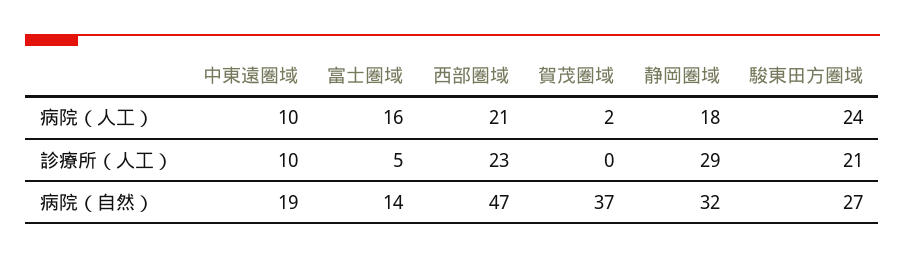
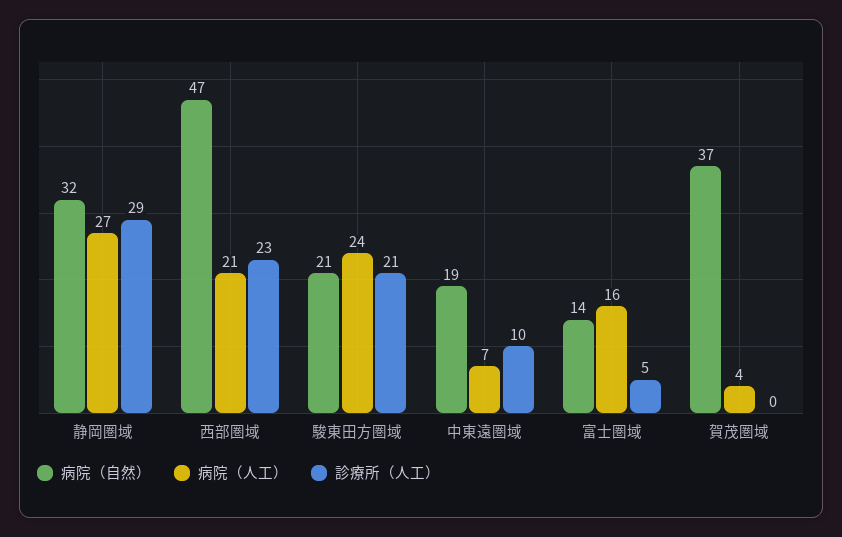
病院（人工）, 中東遠圏域: 10 -> 7
病院（人工）, 賀茂圏域: 2 -> 4
病院（人工）, 静岡圏域: 18 -> 27
病院（自然）, 駿東田方圏域: 27 -> 21

